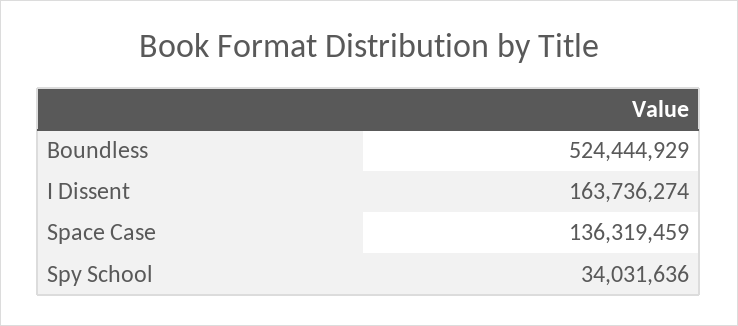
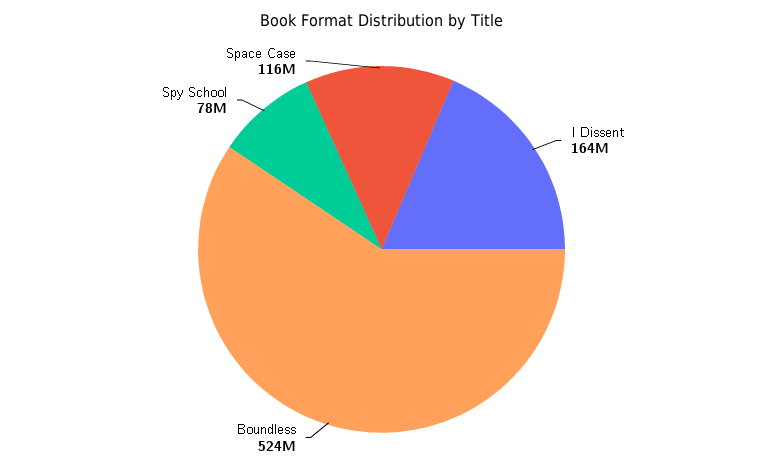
Space Case: 136319459 -> 116000000
Spy School: 34031636 -> 78000000

